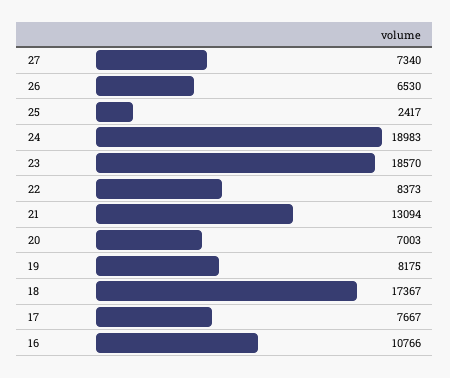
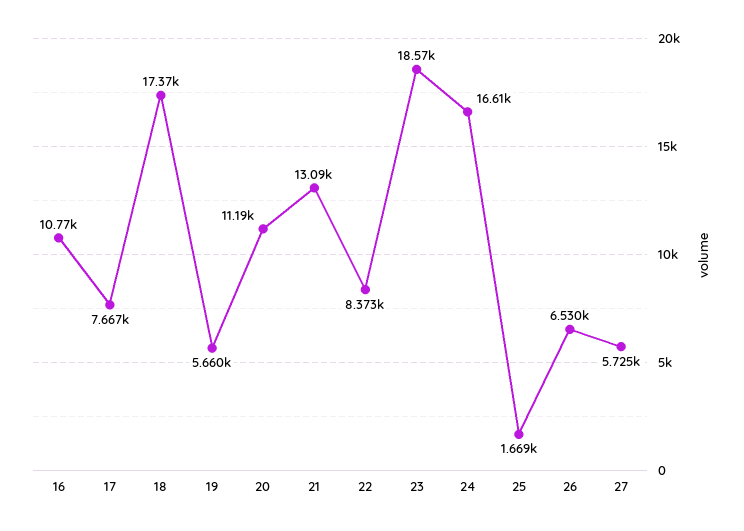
27: 7340 -> 5725
25: 2417 -> 1669
24: 18983 -> 16610
20: 7003 -> 11190
19: 8175 -> 5660

